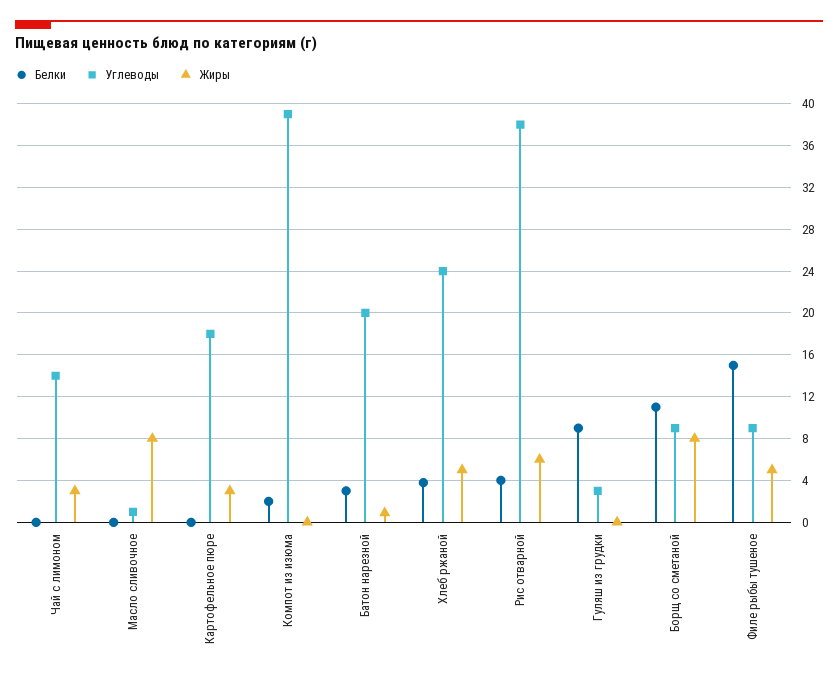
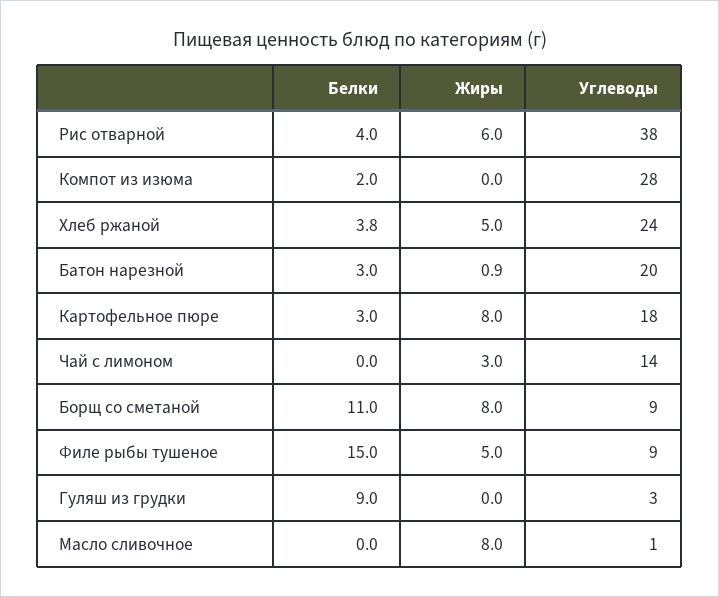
Белки, Картофельное пюре: 0 -> 3
Жиры, Картофельное пюре: 3 -> 8
Углеводы, Компот из изюма: 39 -> 28

